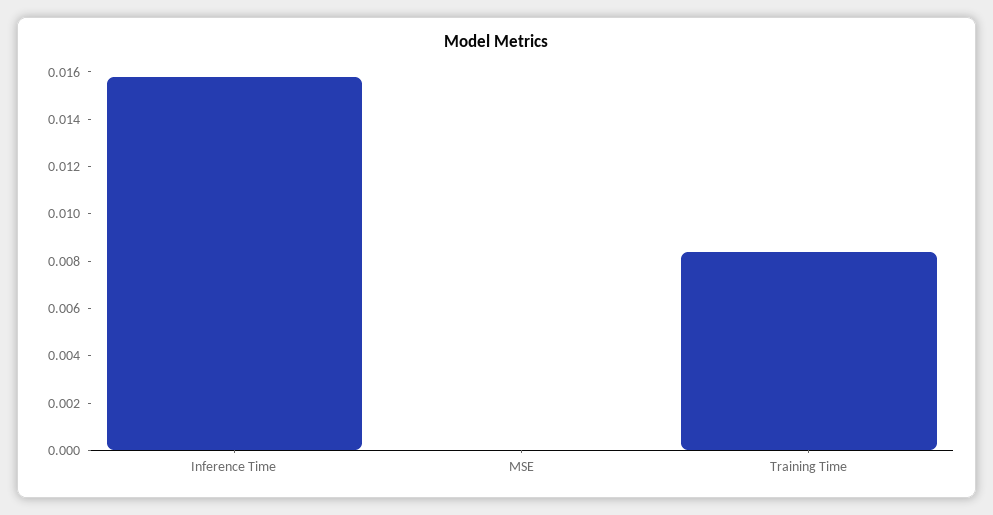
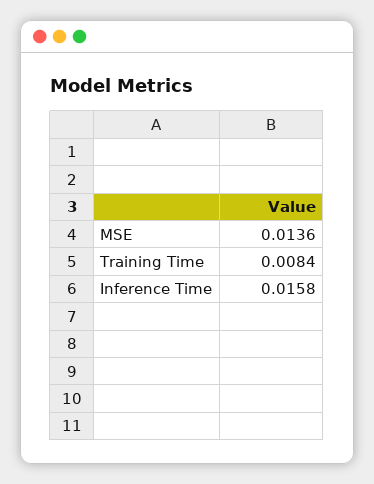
MSE: 0 -> 0.0136

